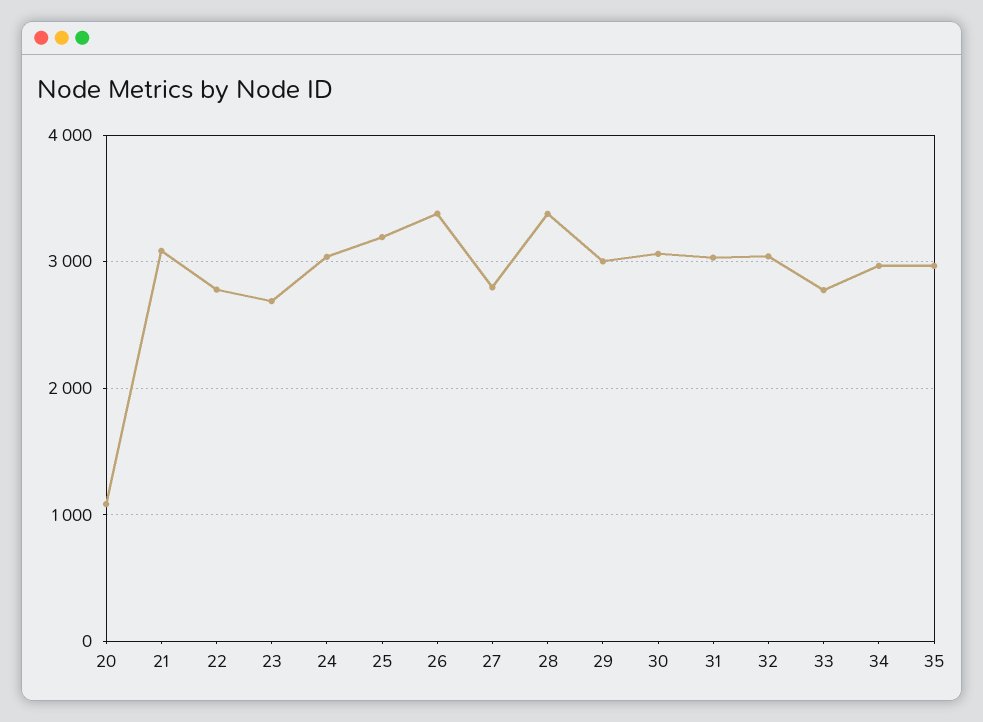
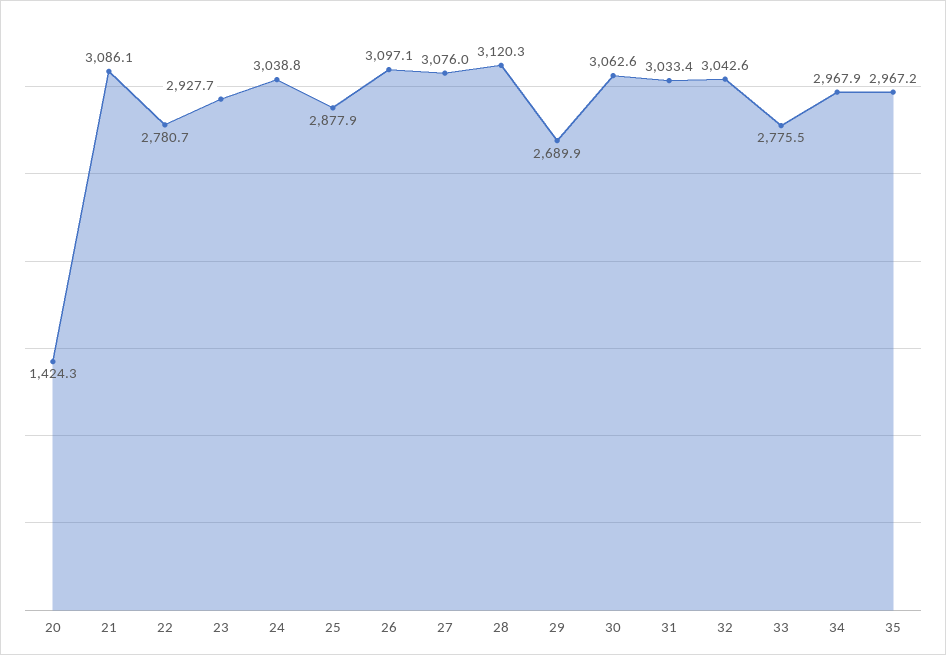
20: 1100 -> 1424.3
23: 2700 -> 2927.7
25: 3200 -> 2877.9
26: 3400 -> 3097.1
27: 2800 -> 3076
28: 3400 -> 3120.3
29: 3000 -> 2689.9

